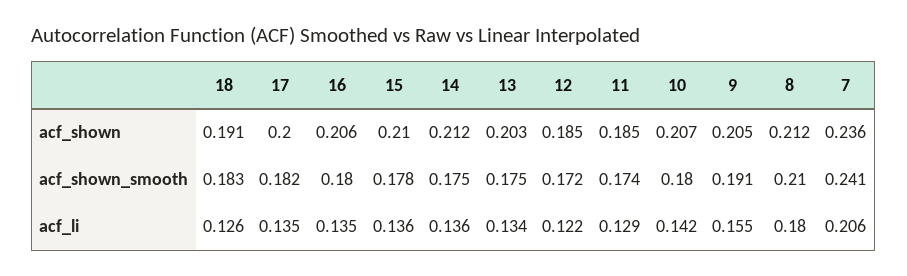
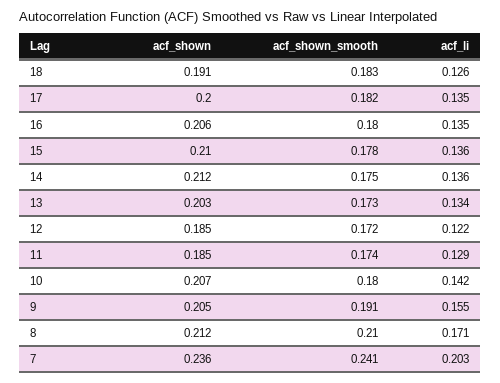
13, acf_shown_smooth: 0.175 -> 0.173
8, acf_li: 0.18 -> 0.171
7, acf_li: 0.206 -> 0.203

